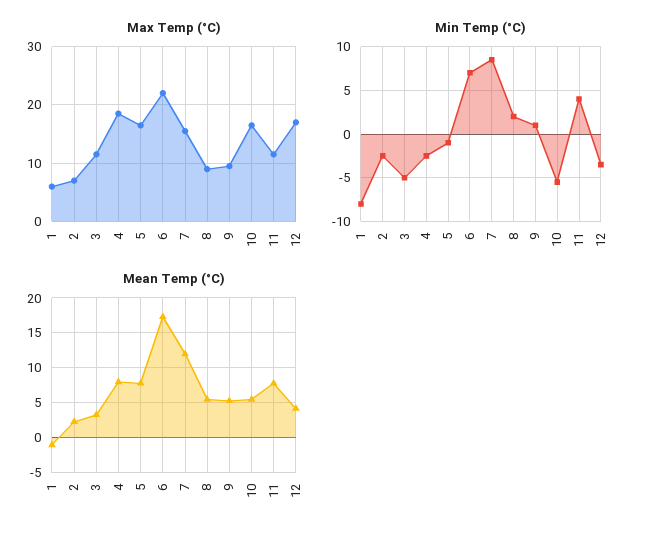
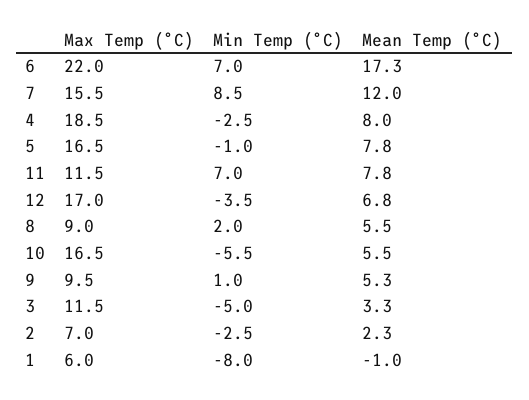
Min Temp (°C), 11: 4 -> 7
Mean Temp (°C), 12: 4 -> 6.8

